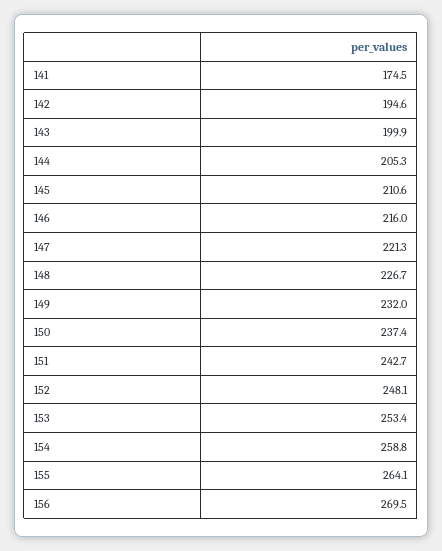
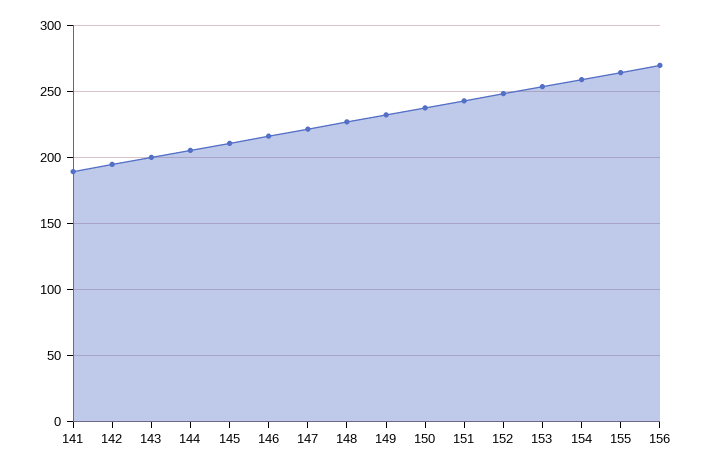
141: 174.5 -> 190

